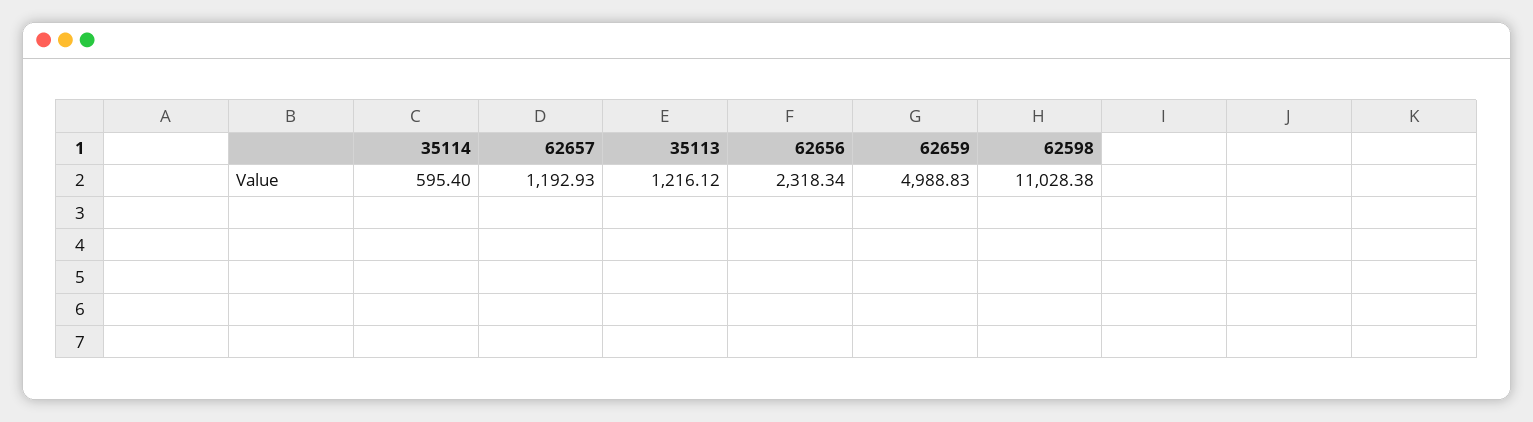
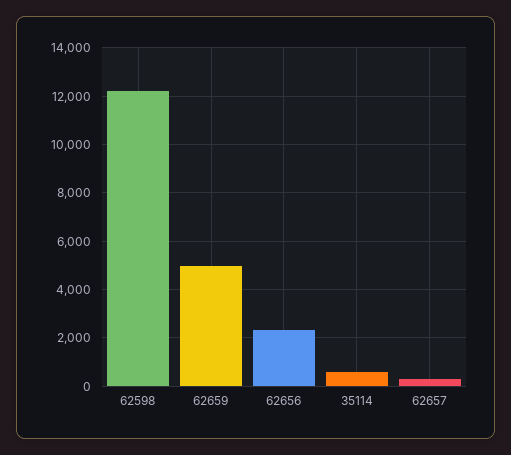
62657: 1192.93 -> 250
35113: 1216.12 -> none
62598: 11028.38 -> 12250

